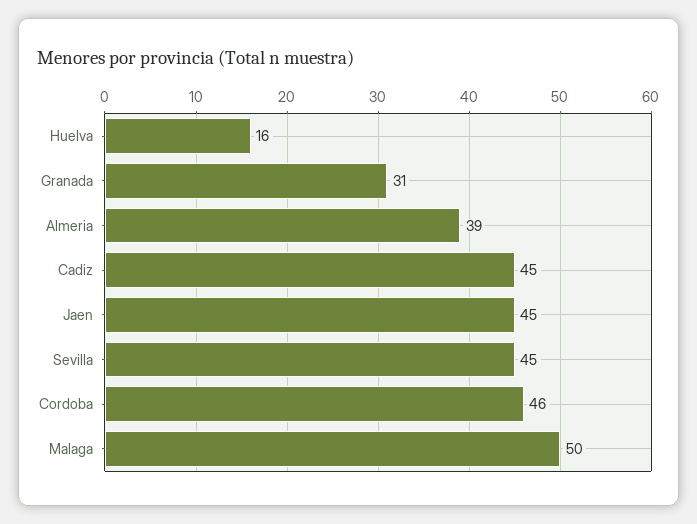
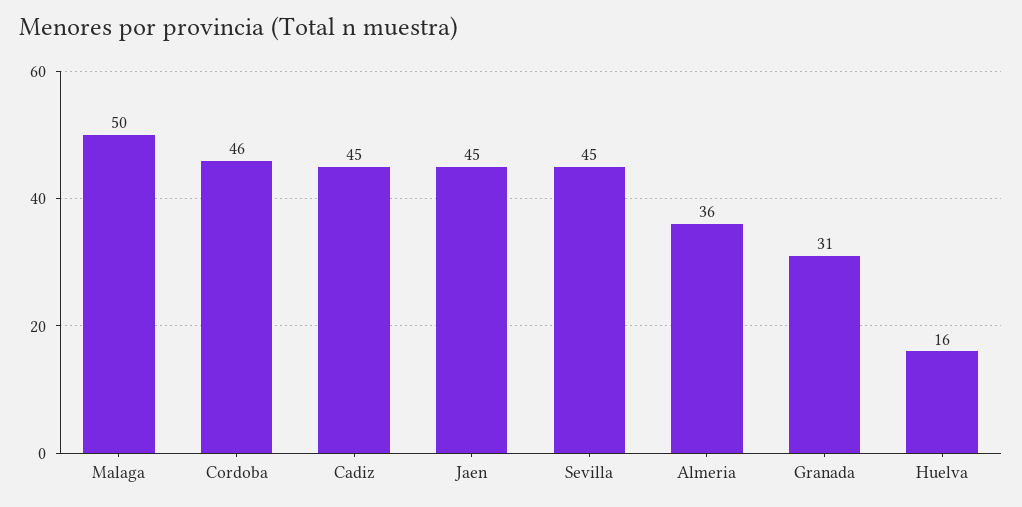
Almeria: 39 -> 36

